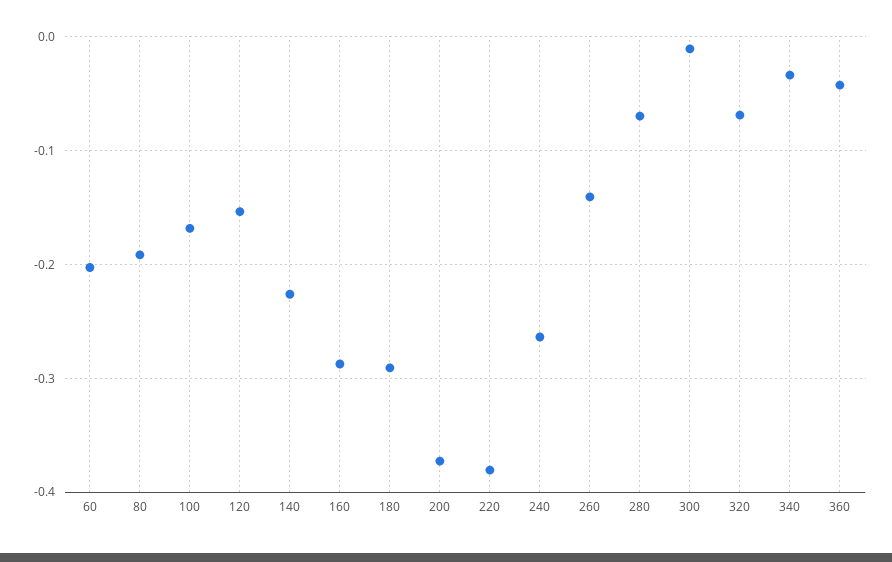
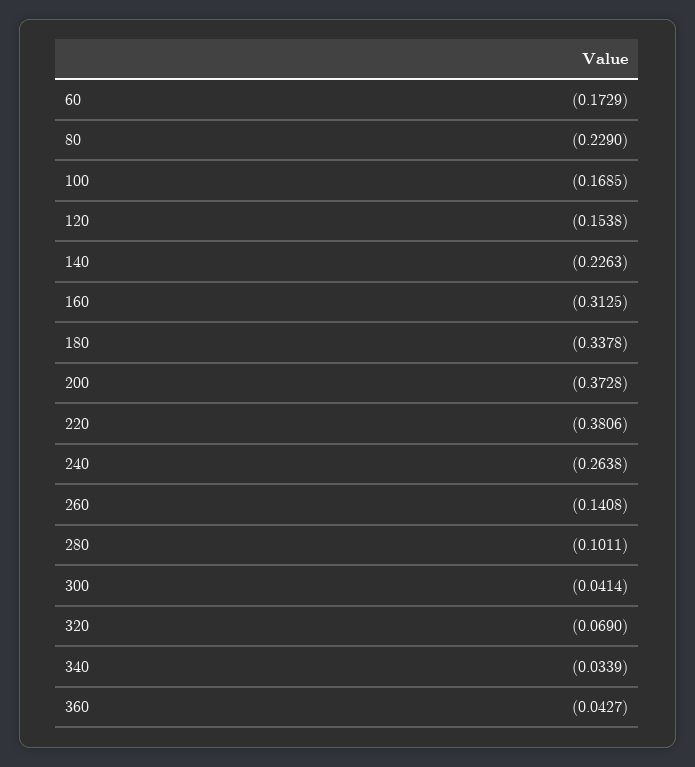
60: -0.2 -> -0.1729
80: -0.19 -> -0.229
160: -0.29 -> -0.3125
180: -0.29 -> -0.3378
280: -0.07 -> -0.1011
300: -0.01 -> -0.0414

